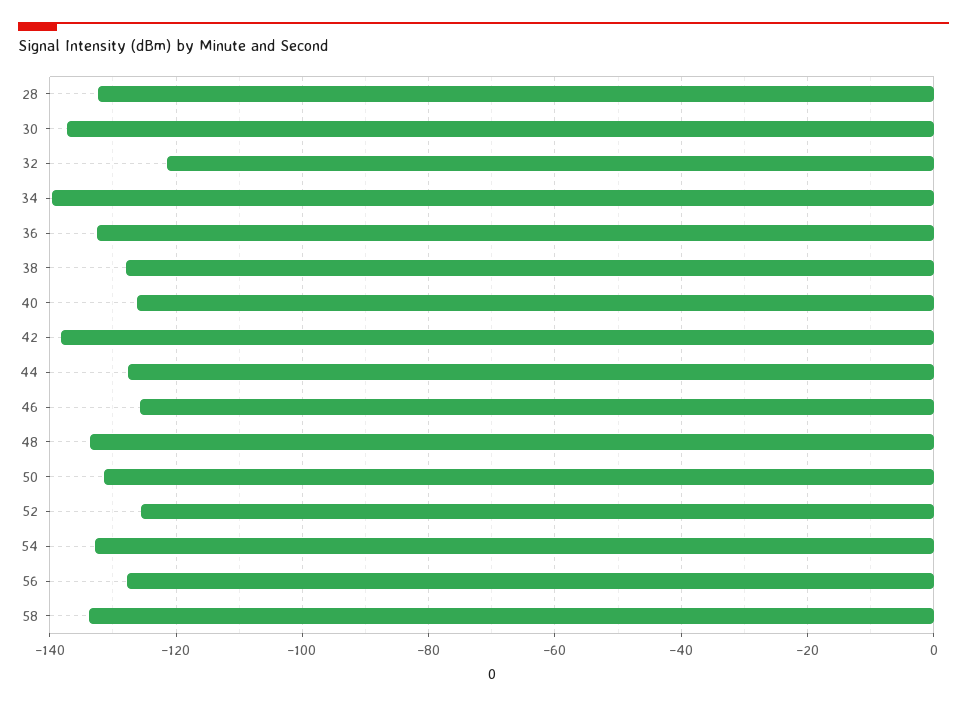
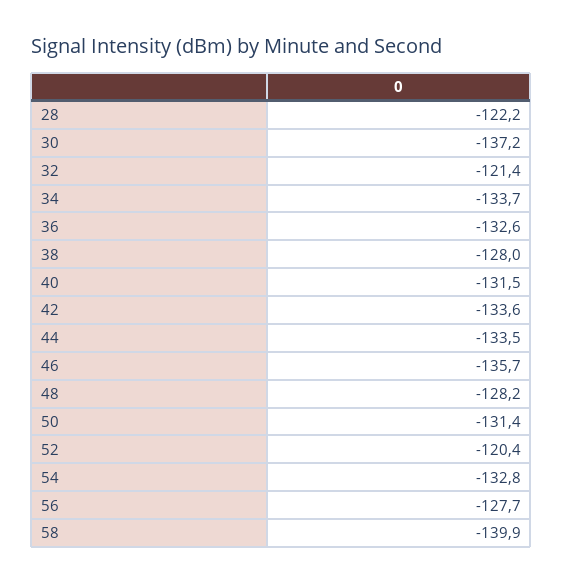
28: -132 -> -122.2
34: -140 -> -133.7
40: -126 -> -131.5
42: -138 -> -133.6
44: -128 -> -133.5
46: -126 -> -135.7
48: -134 -> -128.2
52: -126 -> -120.4
58: -134 -> -139.9

